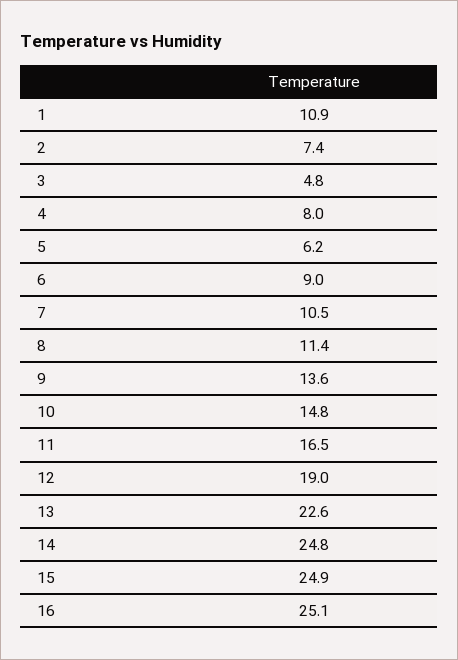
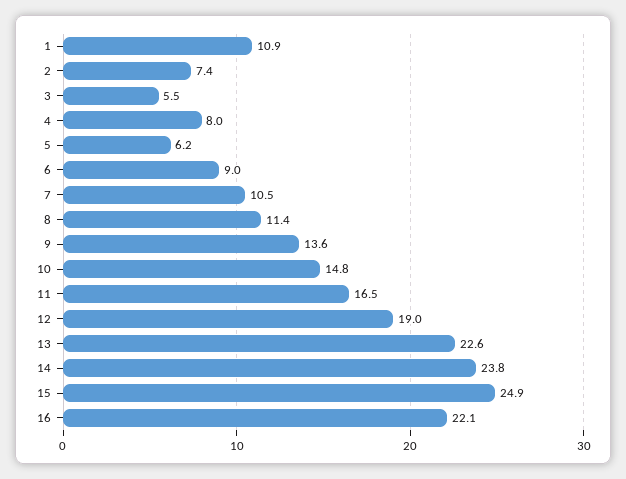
3: 4.8 -> 5.5
14: 24.8 -> 23.8
16: 25.1 -> 22.1

